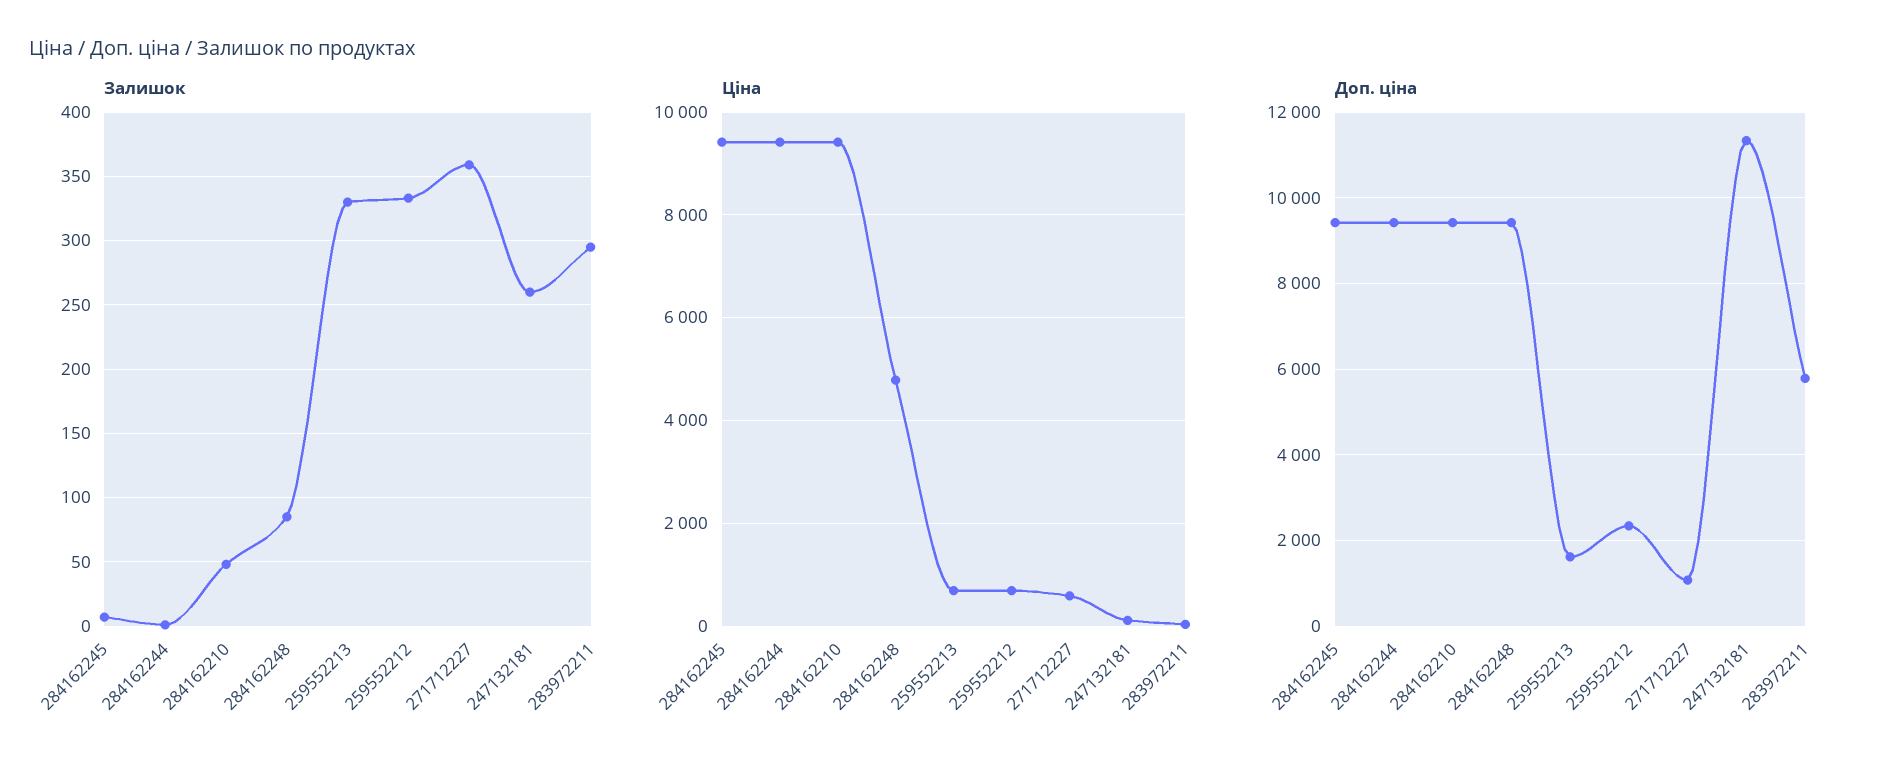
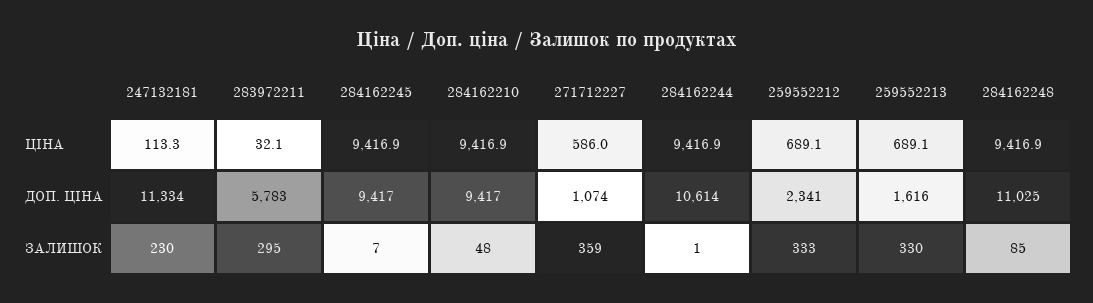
Залишок, 247132181: 260 -> 230
Ціна, 284162248: 4800 -> 9416.9
Доп. ціна, 284162244: 9400 -> 10614
Доп. ціна, 284162248: 9400 -> 11025

